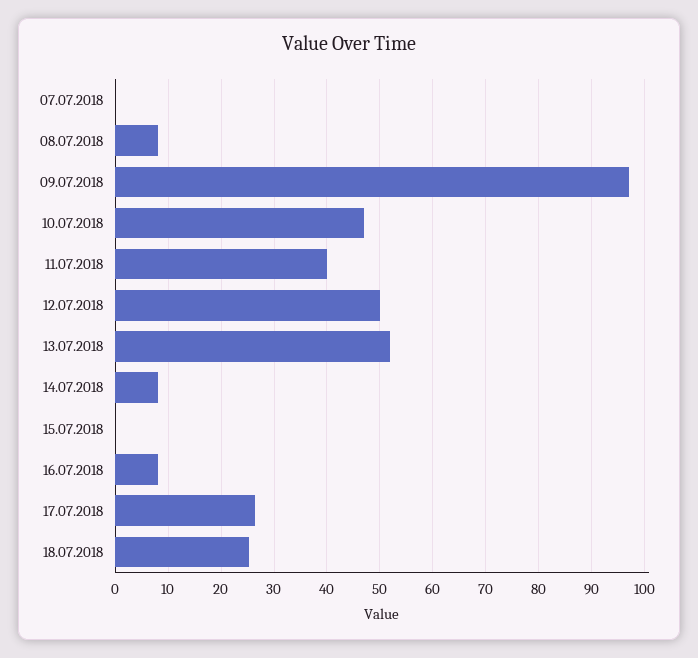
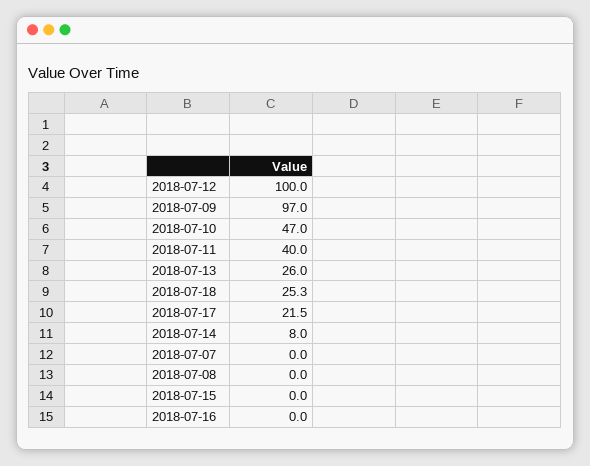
08.07.2018: 8 -> 0
12.07.2018: 50 -> 100
13.07.2018: 52 -> 26
16.07.2018: 8 -> 0
17.07.2018: 26 -> 21.5

